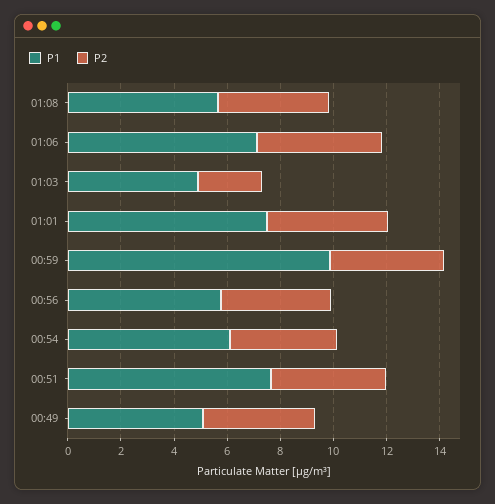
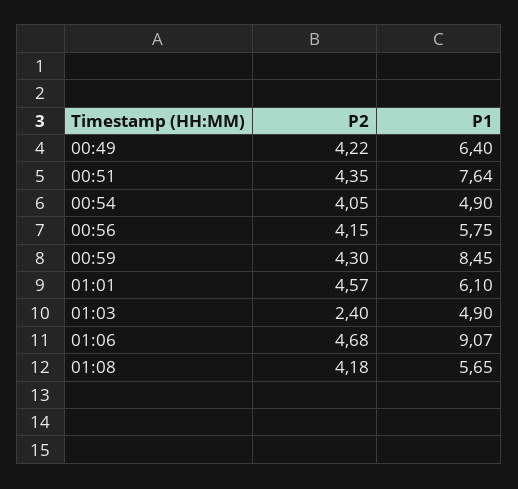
P1, 01:06: 7 -> 9.07
P1, 01:01: 7.5 -> 6.1
P1, 00:59: 10 -> 8.45
P1, 00:54: 6 -> 4.9
P1, 00:49: 5 -> 6.4

